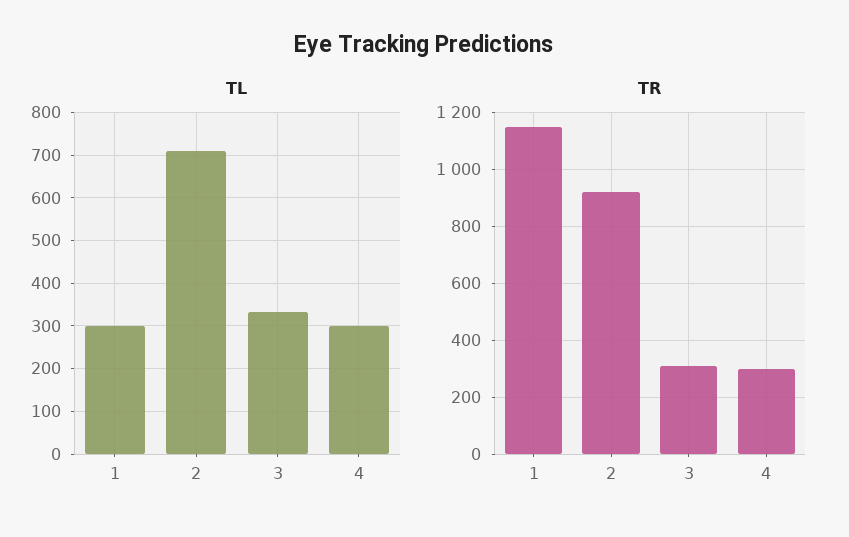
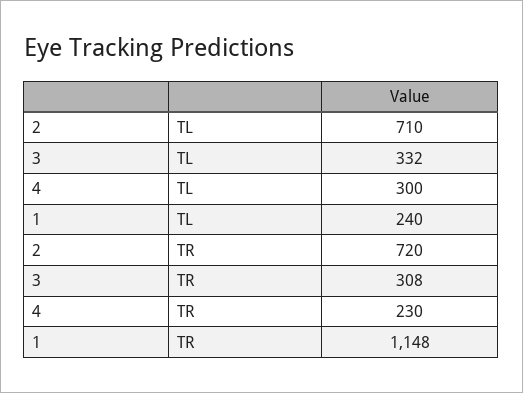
TL, 1: 300 -> 240
TR, 2: 925 -> 720
TR, 4: 300 -> 230

